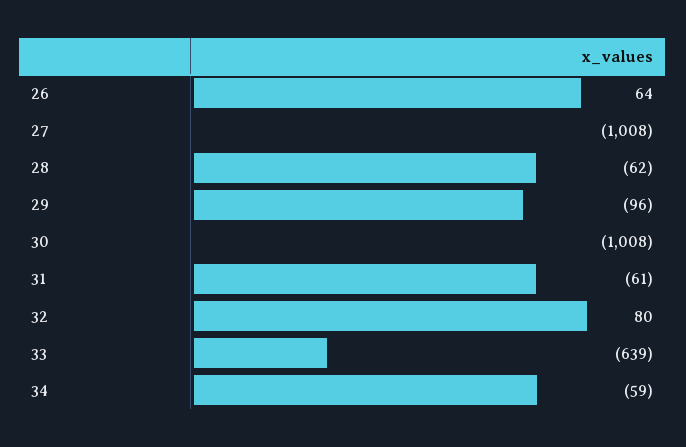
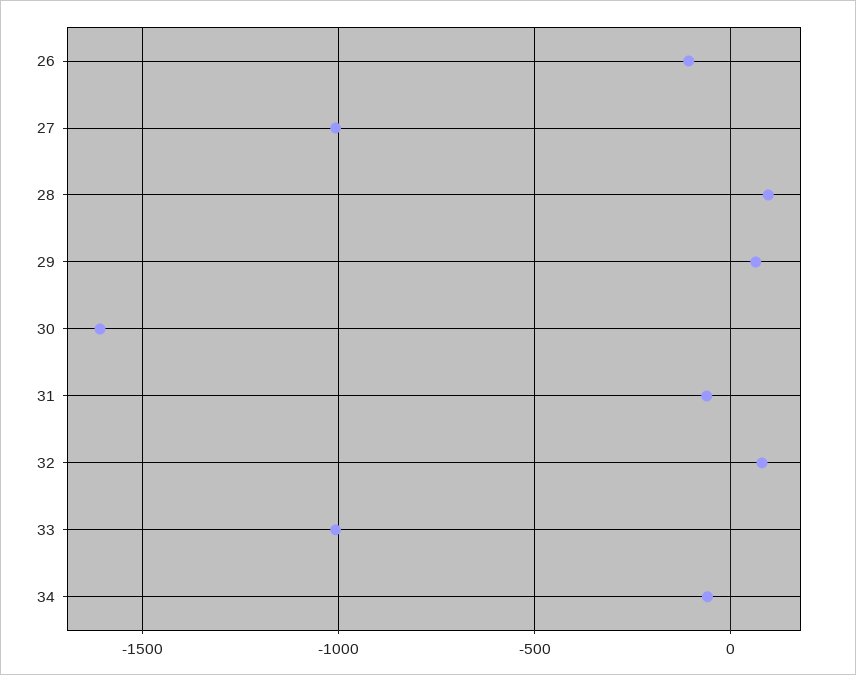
26: 64 -> -100
28: -62 -> 100
29: -96 -> 50
30: -1008 -> -1600
33: -639 -> -1000

